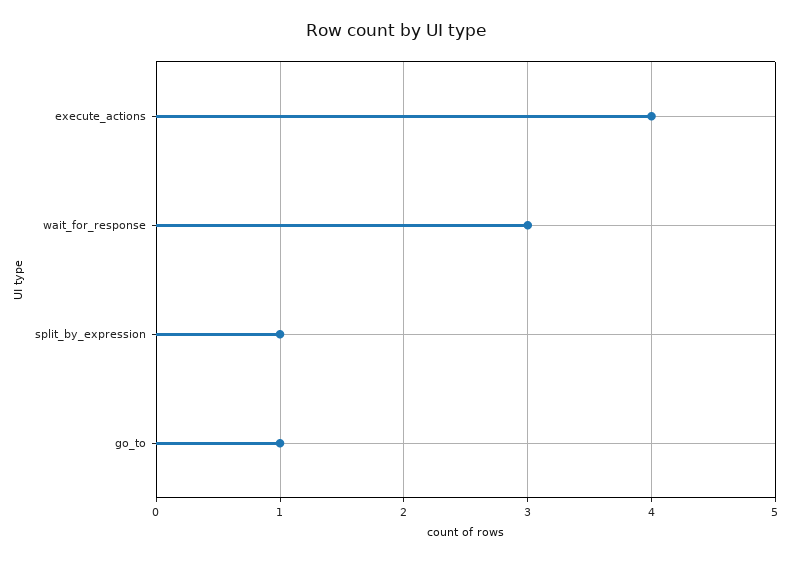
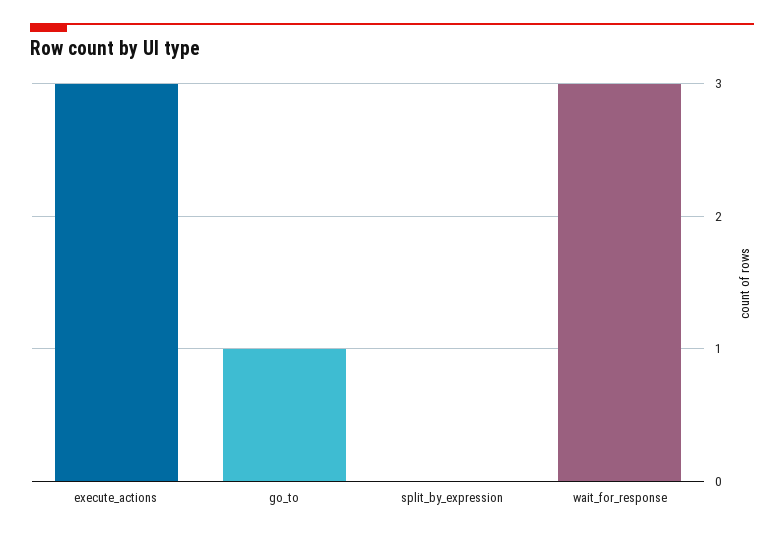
execute_actions: 4 -> 3
split_by_expression: 1 -> 0

